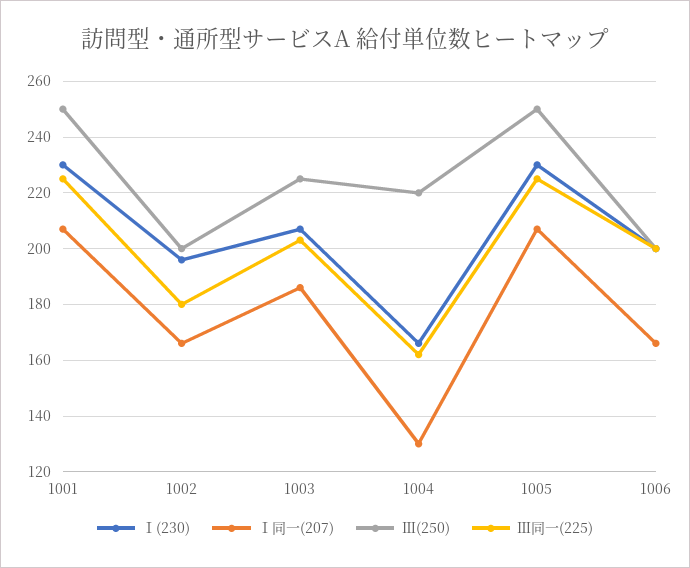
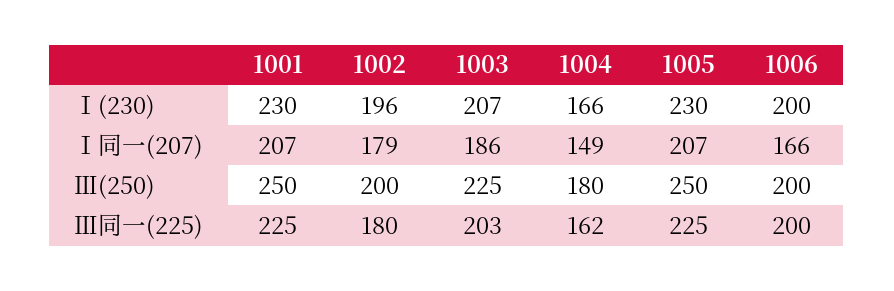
Ⅰ同一(207), 1002: 165 -> 179
Ⅰ同一(207), 1004: 130 -> 149
Ⅲ(250), 1004: 220 -> 180

